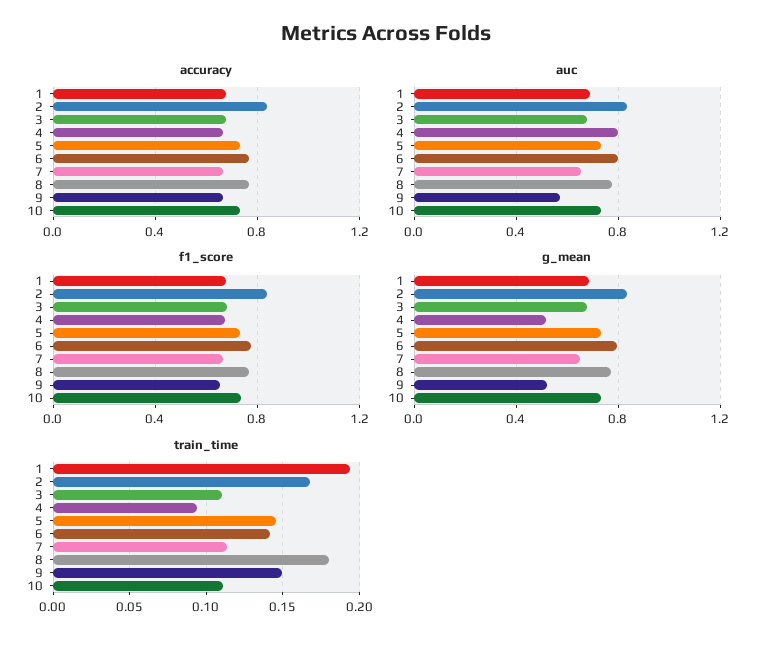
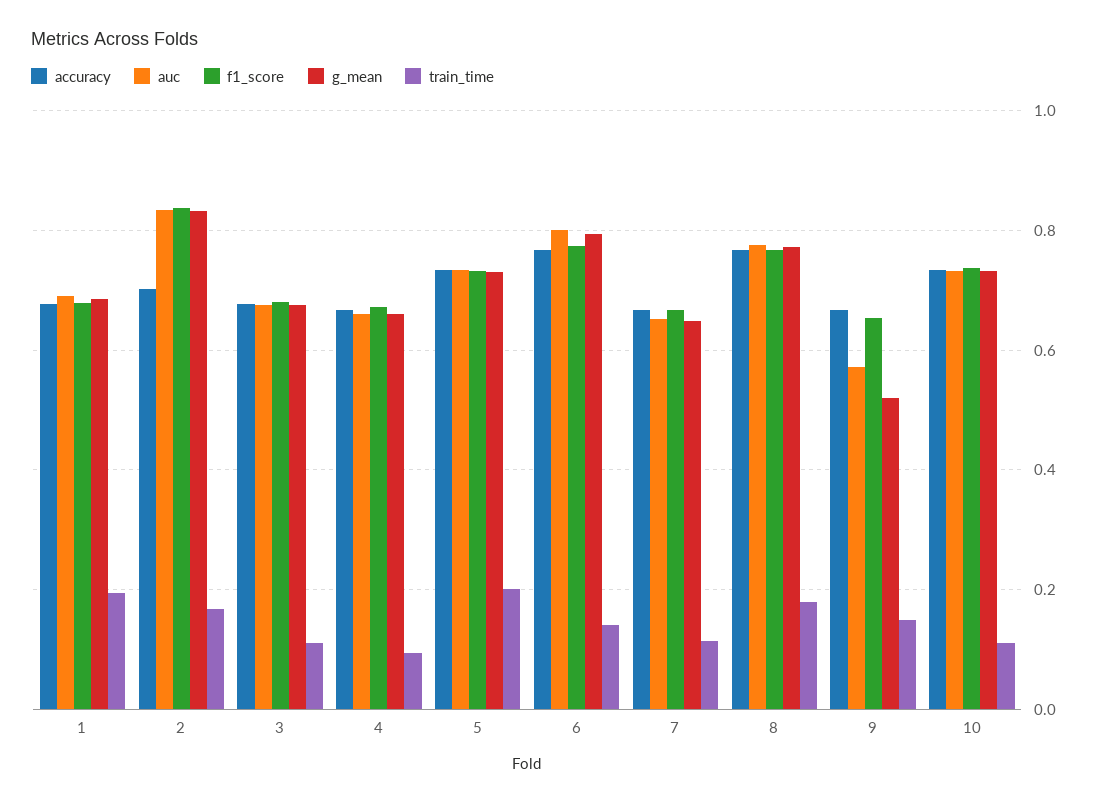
accuracy, 2: 0.85 -> 0.7
auc, 4: 0.8 -> 0.66
g_mean, 4: 0.5 -> 0.66
train_time, 5: 0.145 -> 0.2

